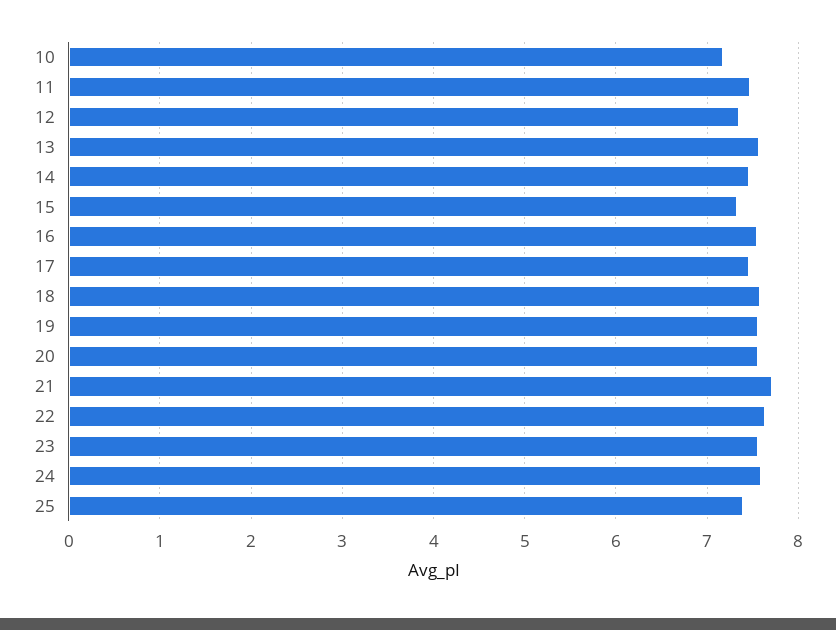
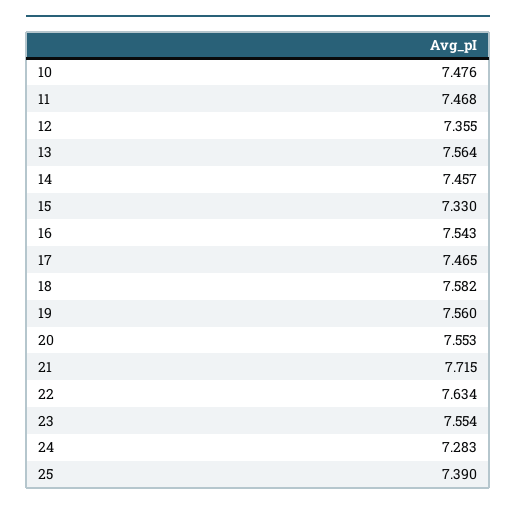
10: 7.2 -> 7.476
24: 7.6 -> 7.283

